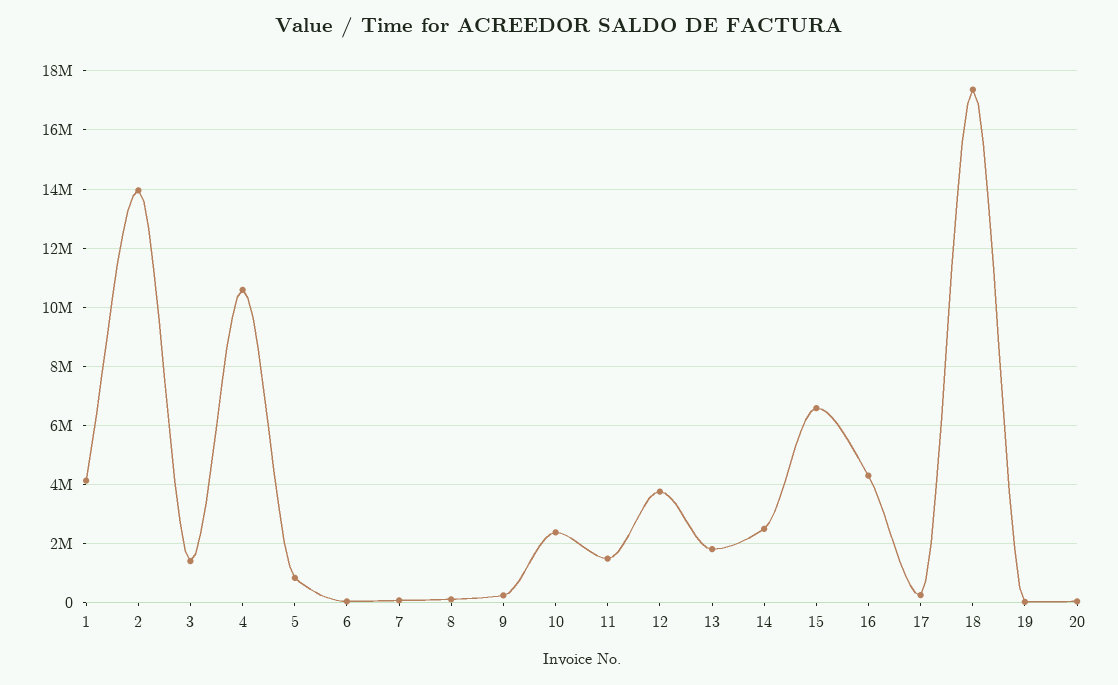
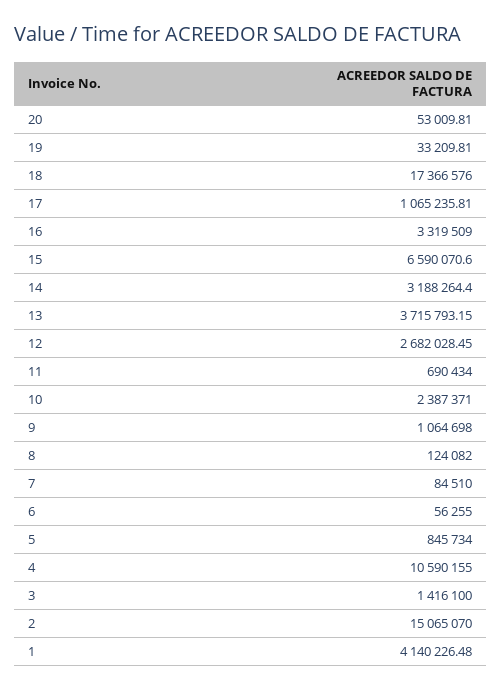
2: 14000000 -> 15065070
9: 250000 -> 1064698
11: 1500000 -> 690434
12: 3750000 -> 2682028.45
13: 1750000 -> 3715793.15
14: 2500000 -> 3188264.4
16: 4250000 -> 3319509
17: 250000 -> 1065235.81

